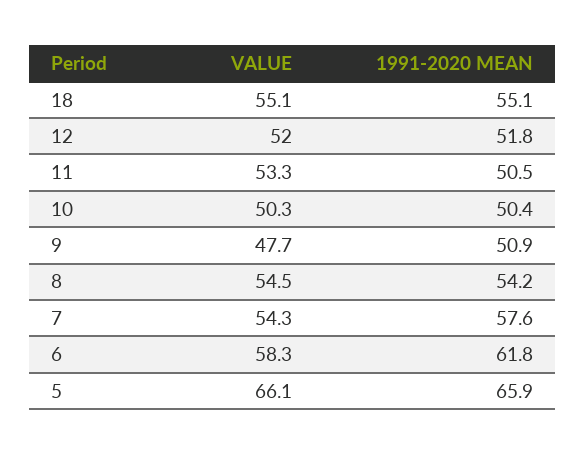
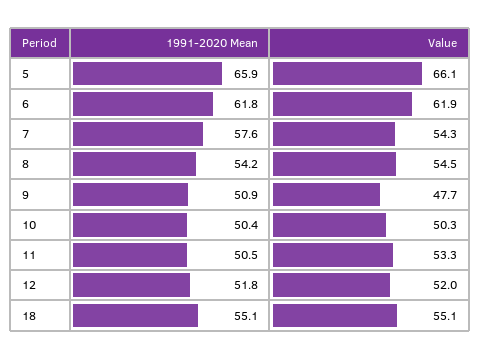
VALUE, 6: 58.3 -> 61.9

